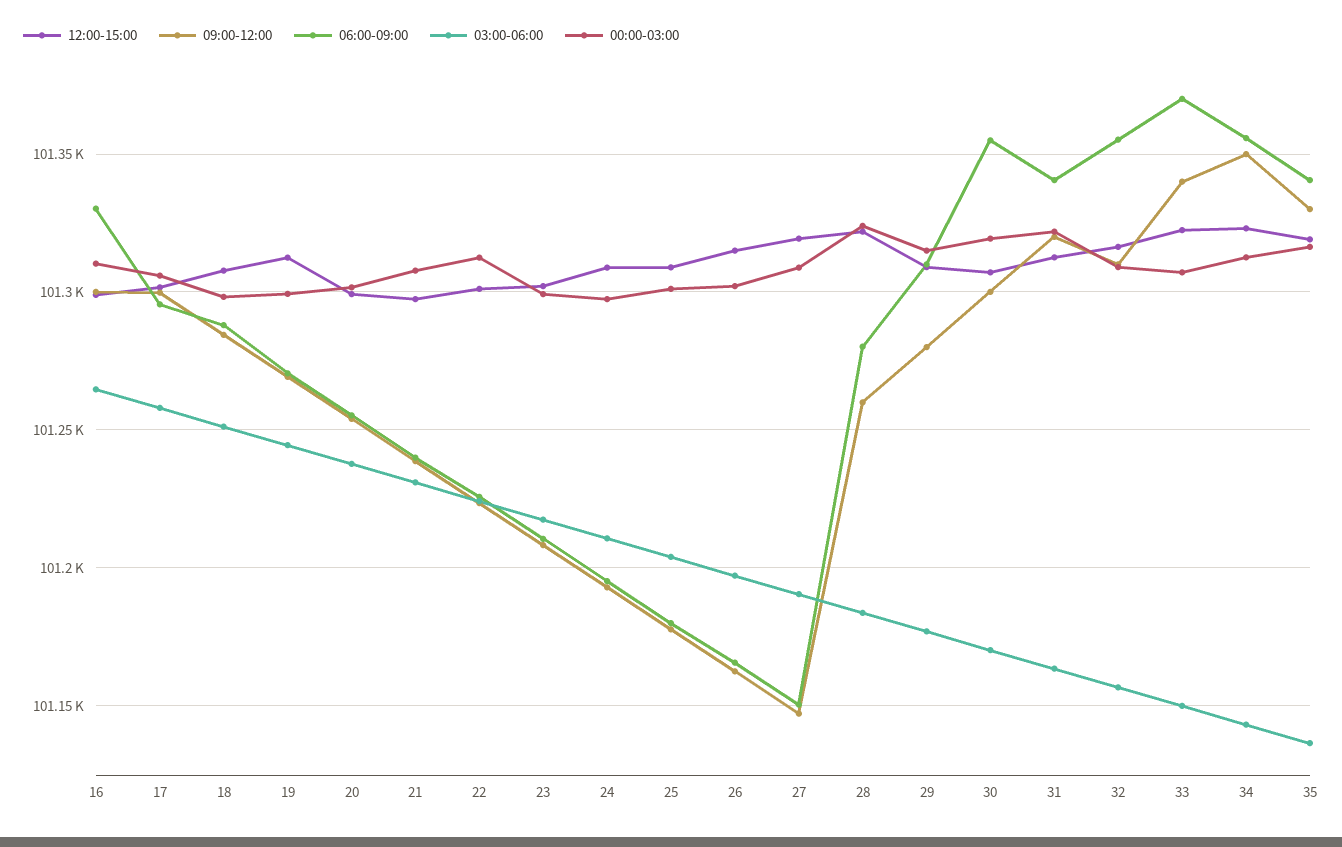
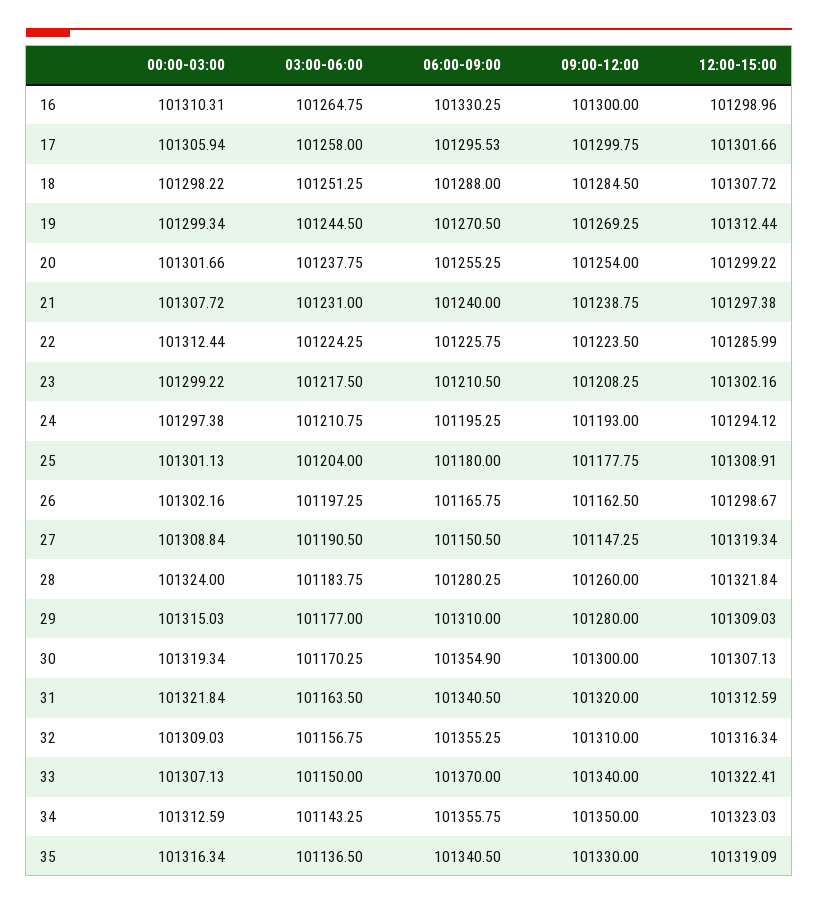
12:00-15:00, 22: 101300 -> 101285.99
12:00-15:00, 24: 101310 -> 101294.12
12:00-15:00, 26: 101315 -> 101298.67

